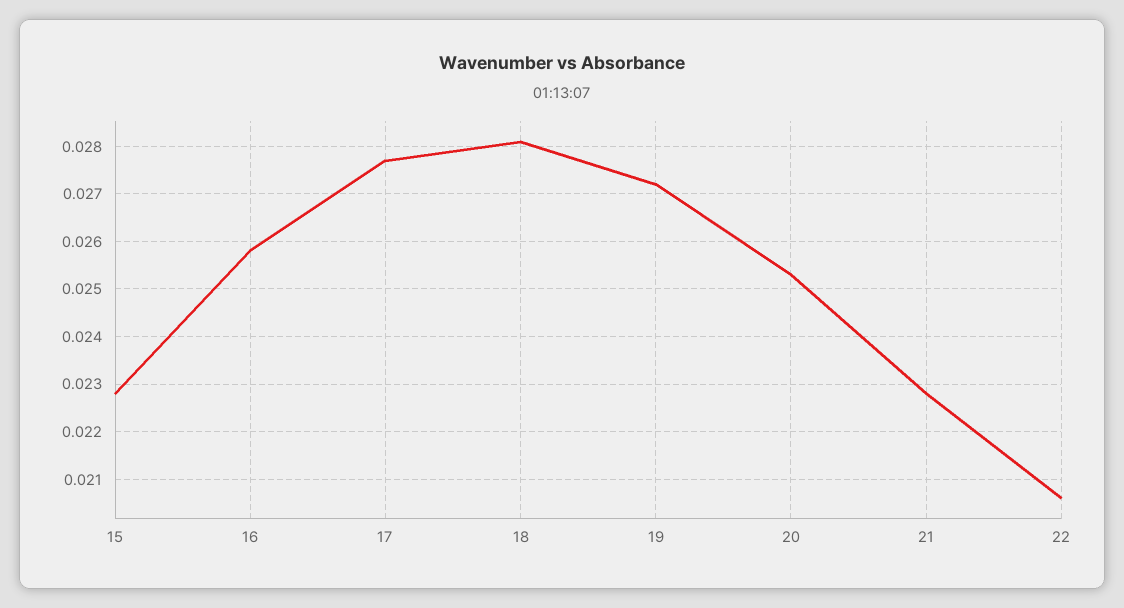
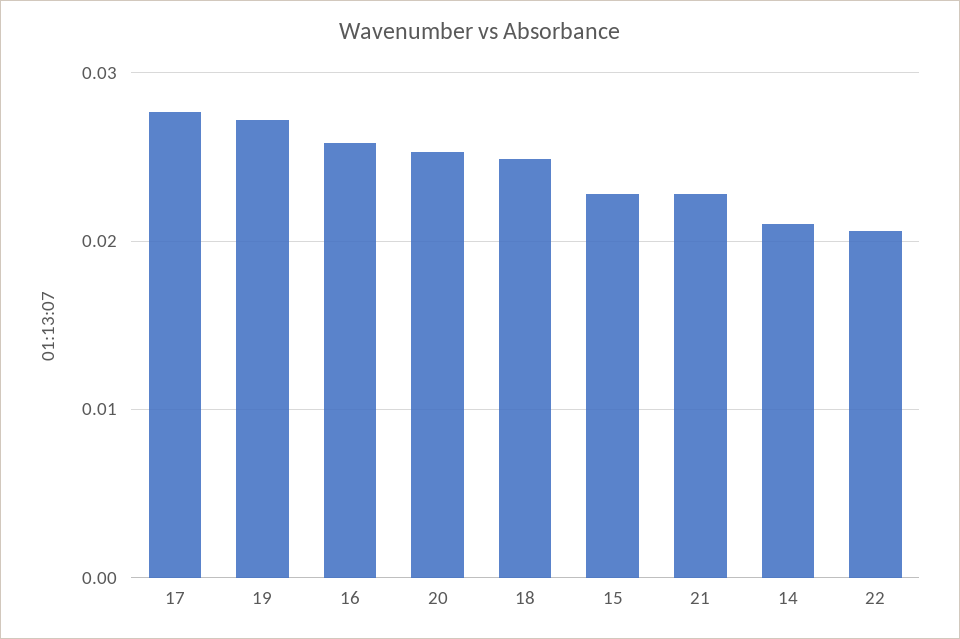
18: 0.028 -> 0.025
14: none -> 0.021

